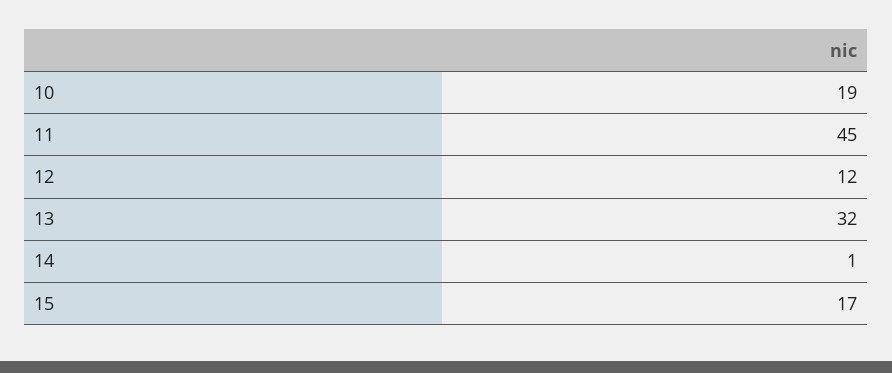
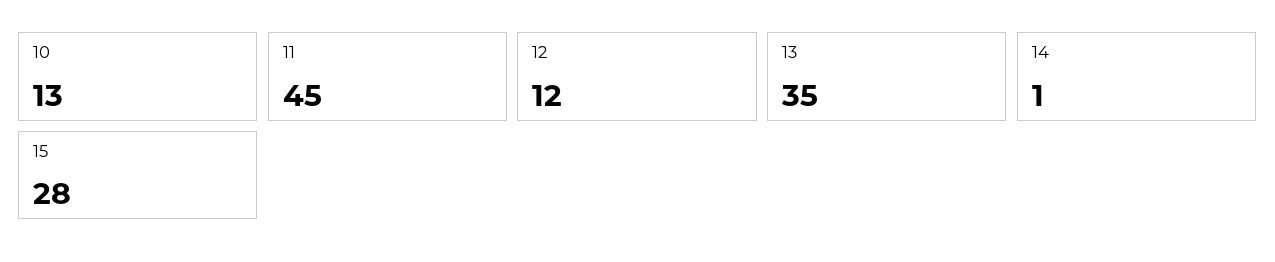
10: 19 -> 13
13: 32 -> 35
15: 17 -> 28

